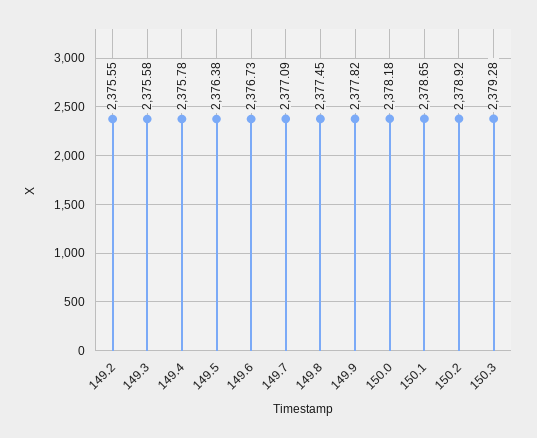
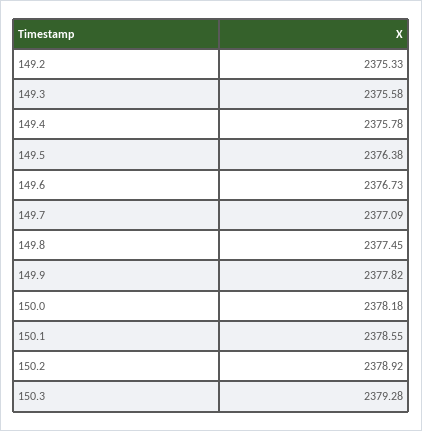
149.2: 2375.55 -> 2375.33
150.1: 2378.65 -> 2378.55

